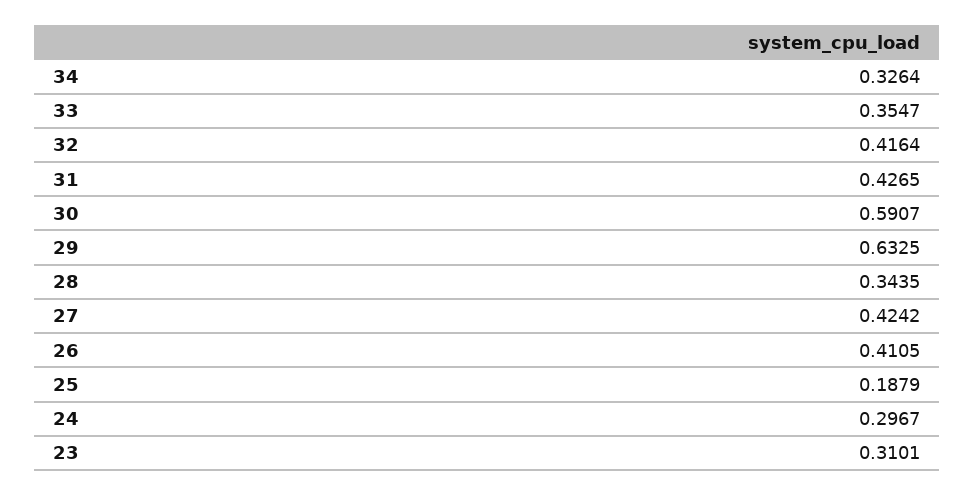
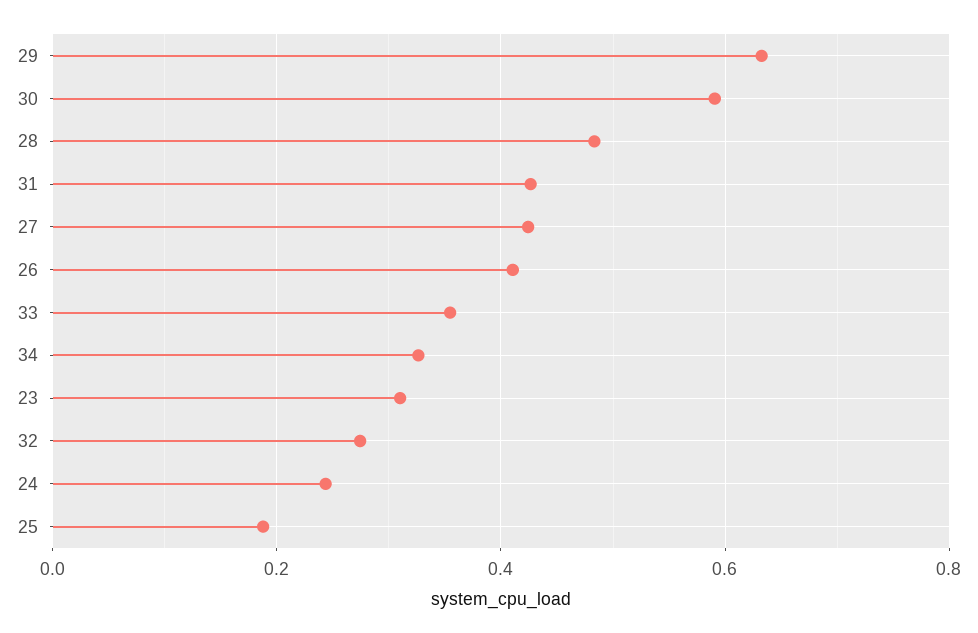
32: 0.4164 -> 0.28
28: 0.3435 -> 0.48
24: 0.2967 -> 0.24

